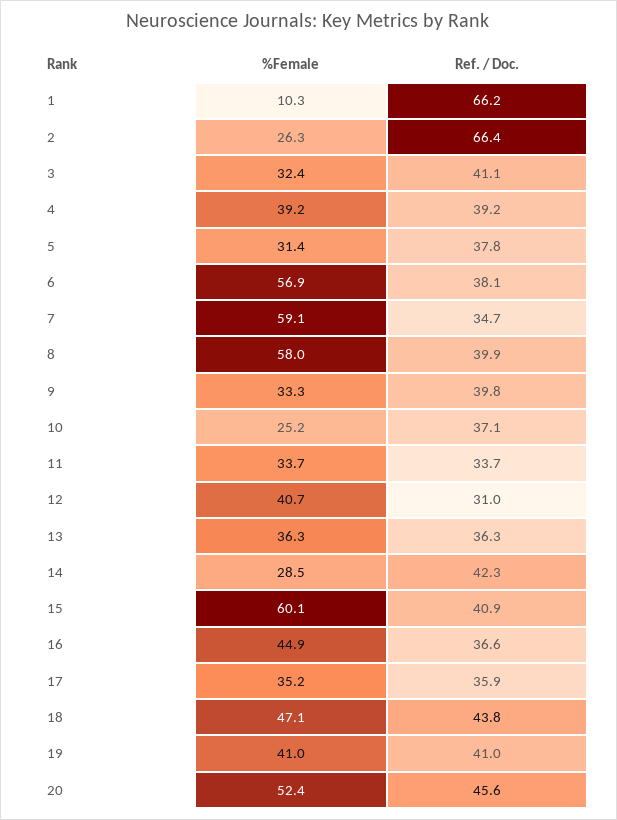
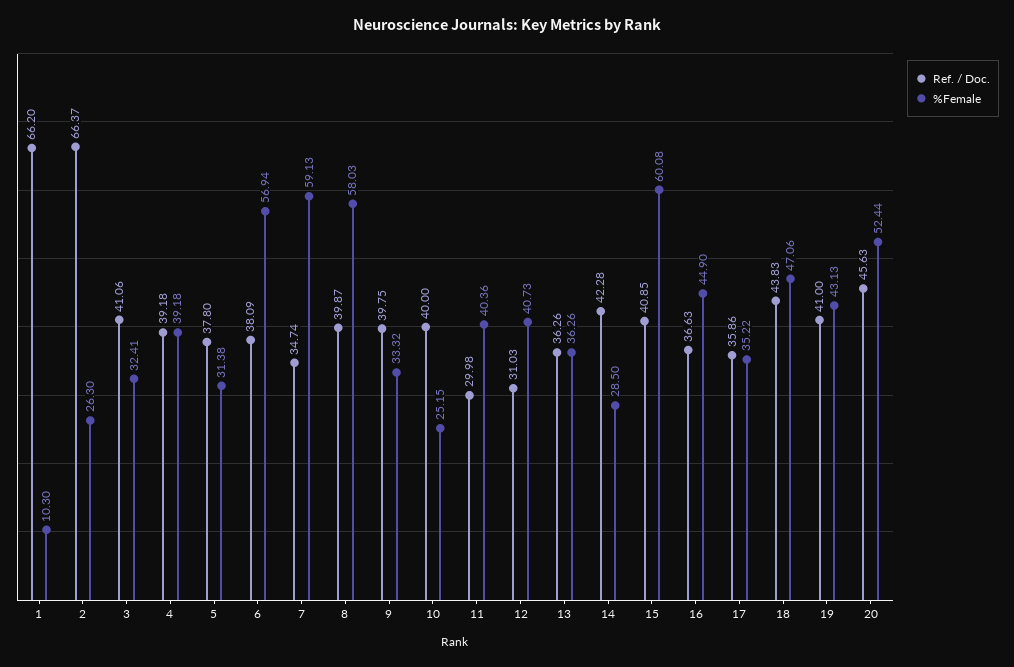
Ref. / Doc., 10: 37.1 -> 40
%Female, 11: 33.7 -> 40.36
Ref. / Doc., 11: 33.7 -> 29.98
%Female, 19: 41 -> 43.13

